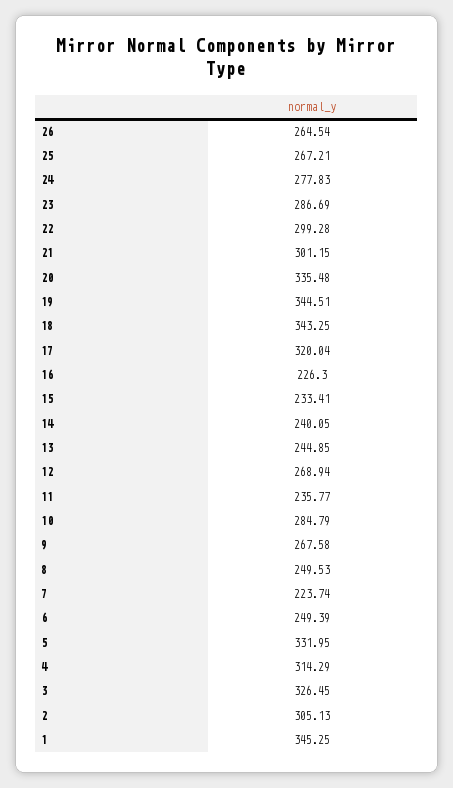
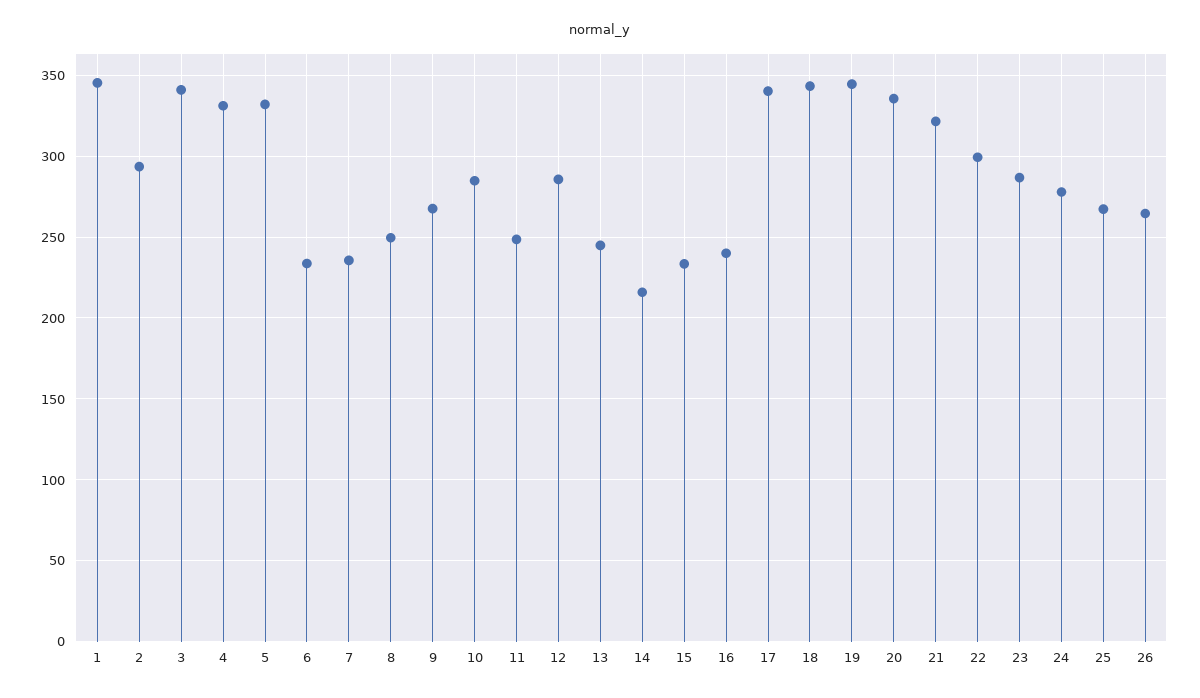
21: 301.15 -> 320
17: 320.04 -> 340
16: 226.3 -> 240
14: 240.05 -> 215
12: 268.94 -> 285
11: 235.77 -> 250
7: 223.74 -> 235
6: 249.39 -> 235
4: 314.29 -> 330
3: 326.45 -> 340
2: 305.13 -> 295

